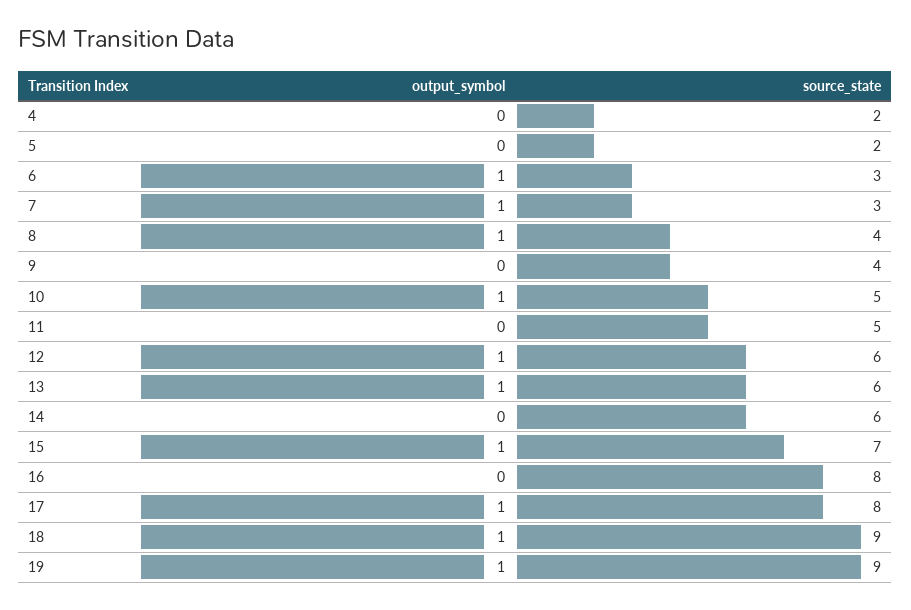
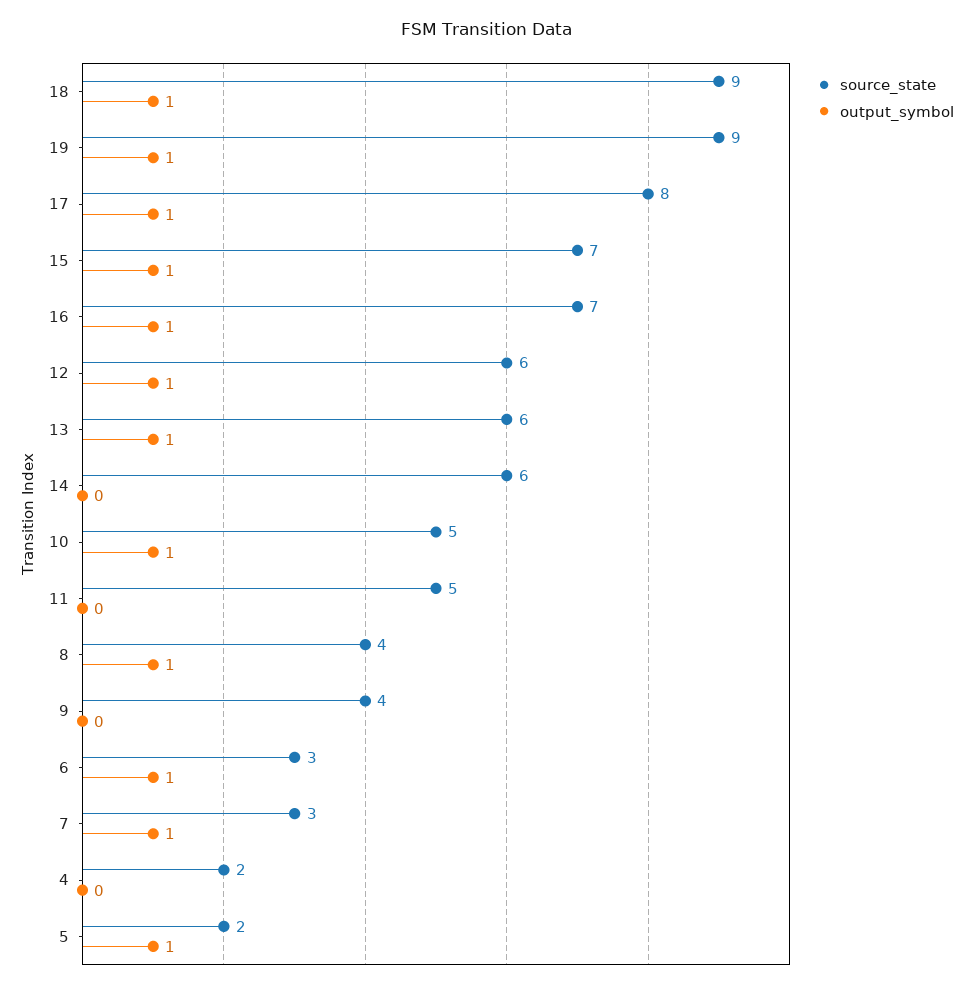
output_symbol, 5: 0 -> 1
output_symbol, 16: 0 -> 1
source_state, 16: 8 -> 7

